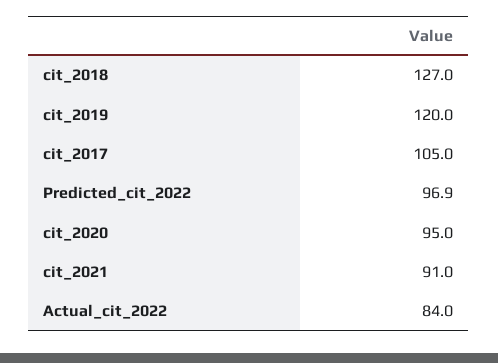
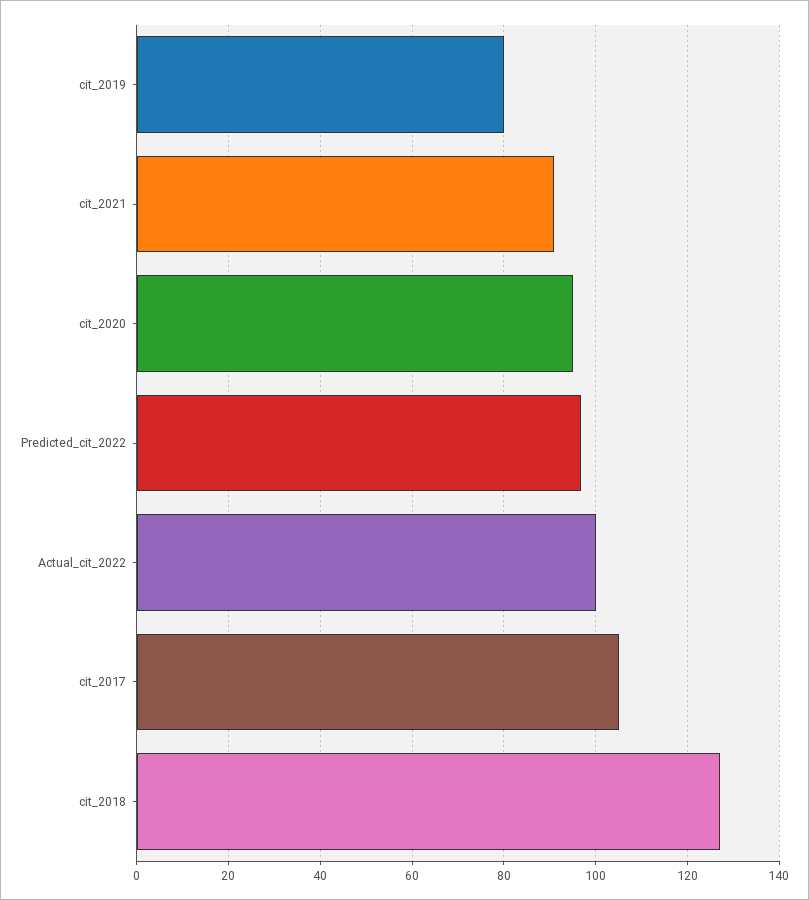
cit_2019: 120 -> 80
Actual_cit_2022: 84 -> 100

